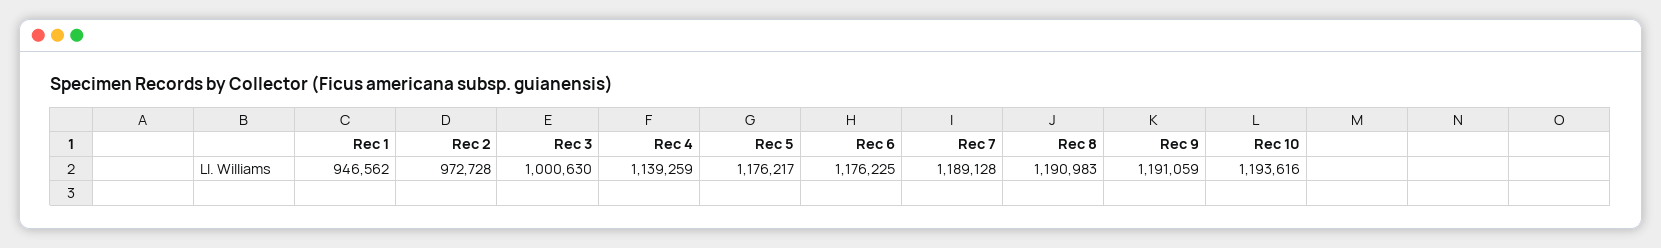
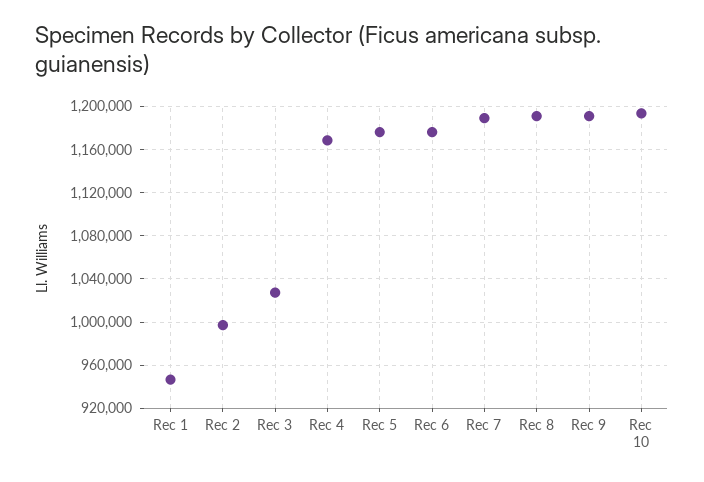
Rec 2: 972728 -> 1000000
Rec 3: 1000630 -> 1030000
Rec 4: 1139259 -> 1170000

